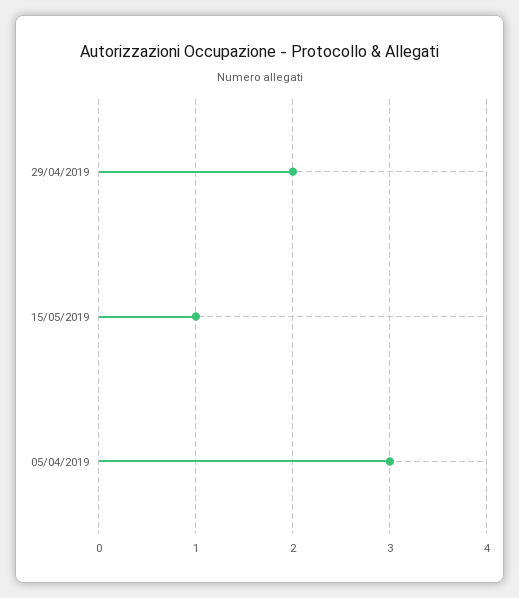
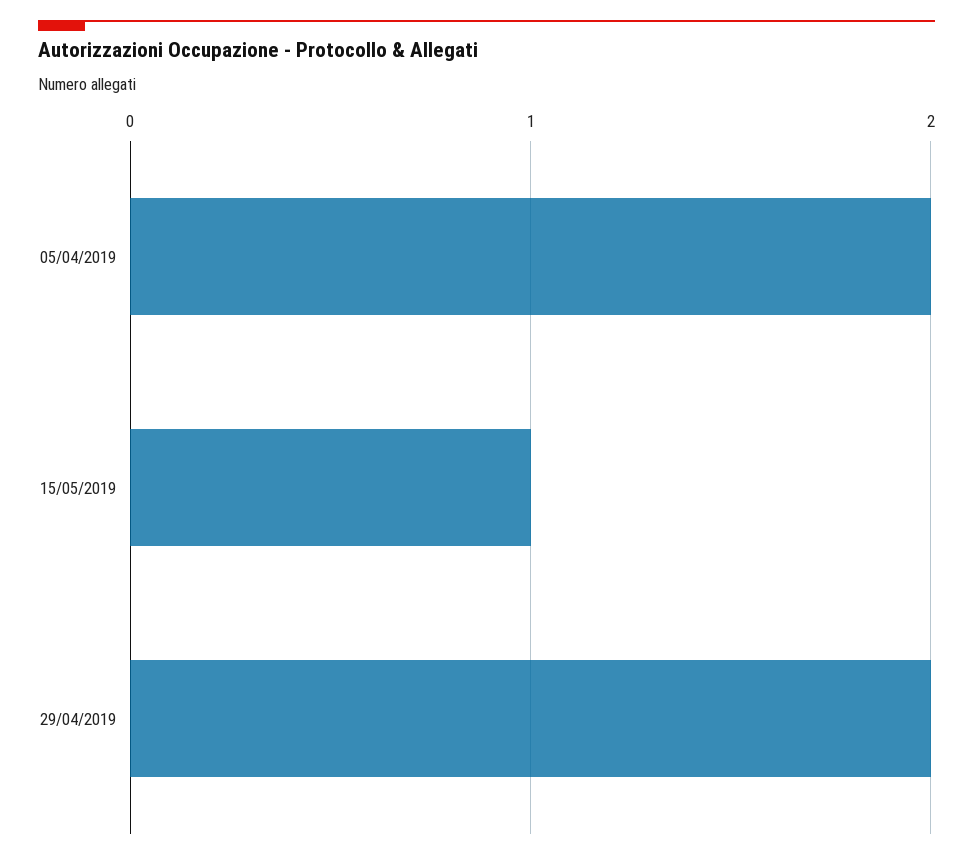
05/04/2019: 3 -> 2

